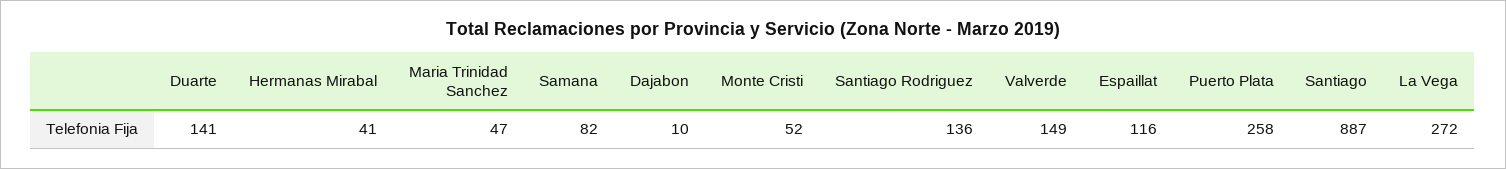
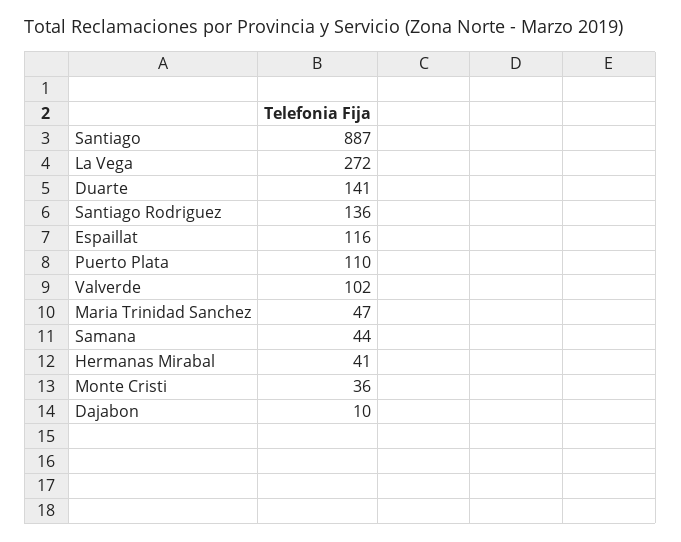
Samana: 82 -> 44
Monte Cristi: 52 -> 36
Valverde: 149 -> 102
Puerto Plata: 258 -> 110

